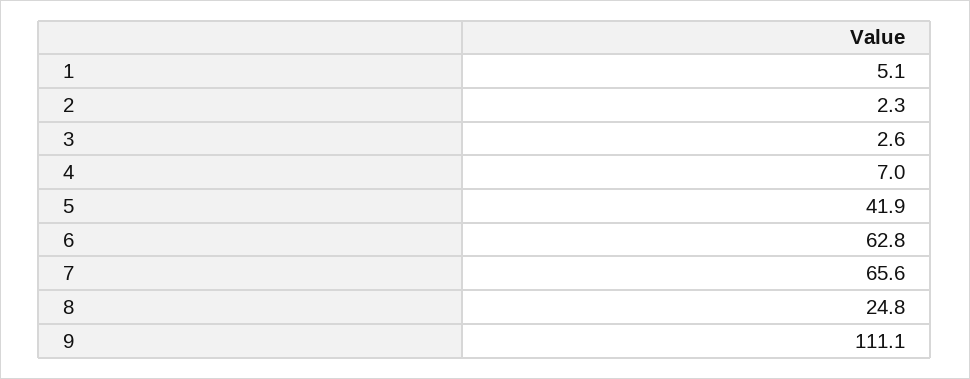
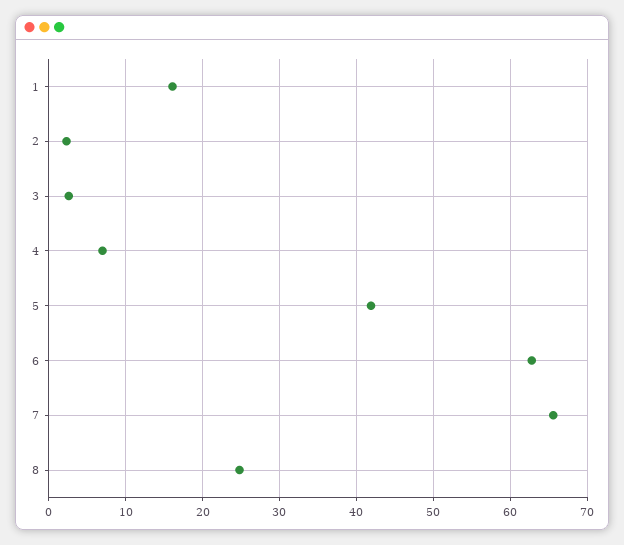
1: 5.1 -> 16
9: 111.1 -> none

